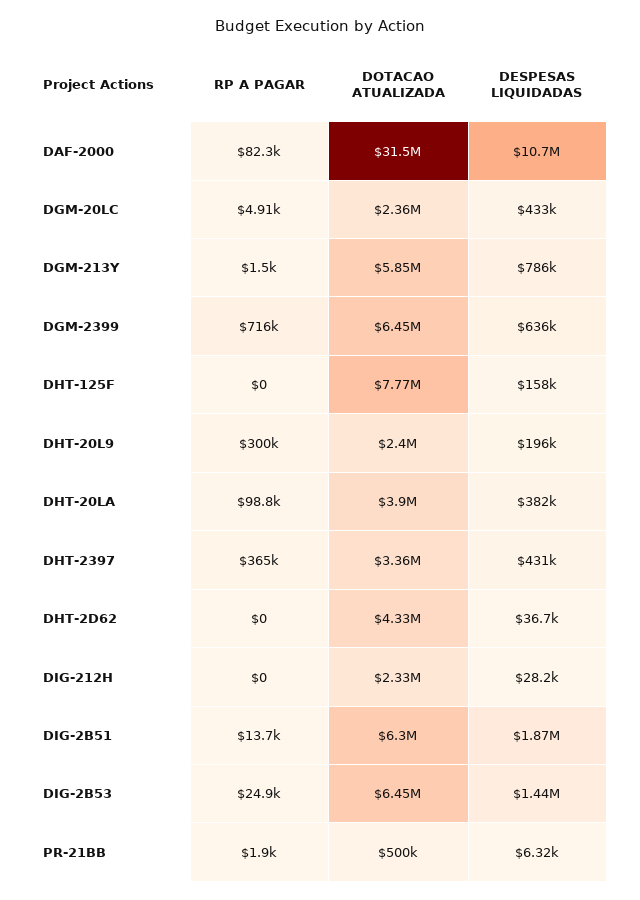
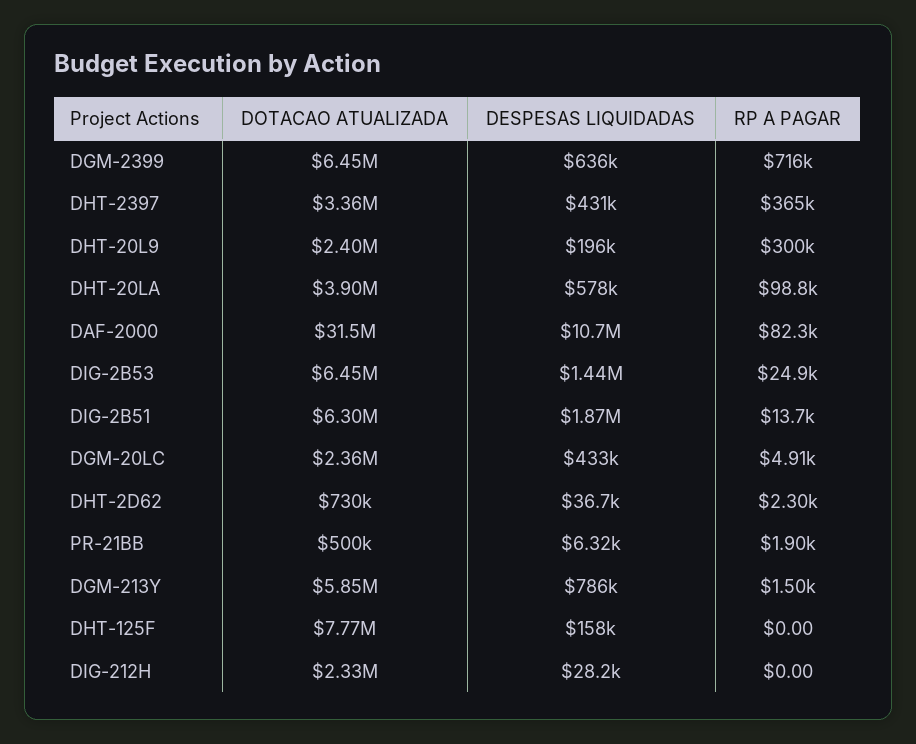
DESPESAS LIQUIDADAS, DHT-20LA: 382000 -> 578000
RP A PAGAR, DHT-2D62: 0 -> 2300
DOTACAO ATUALIZADA, DHT-2D62: 4330000 -> 730000

